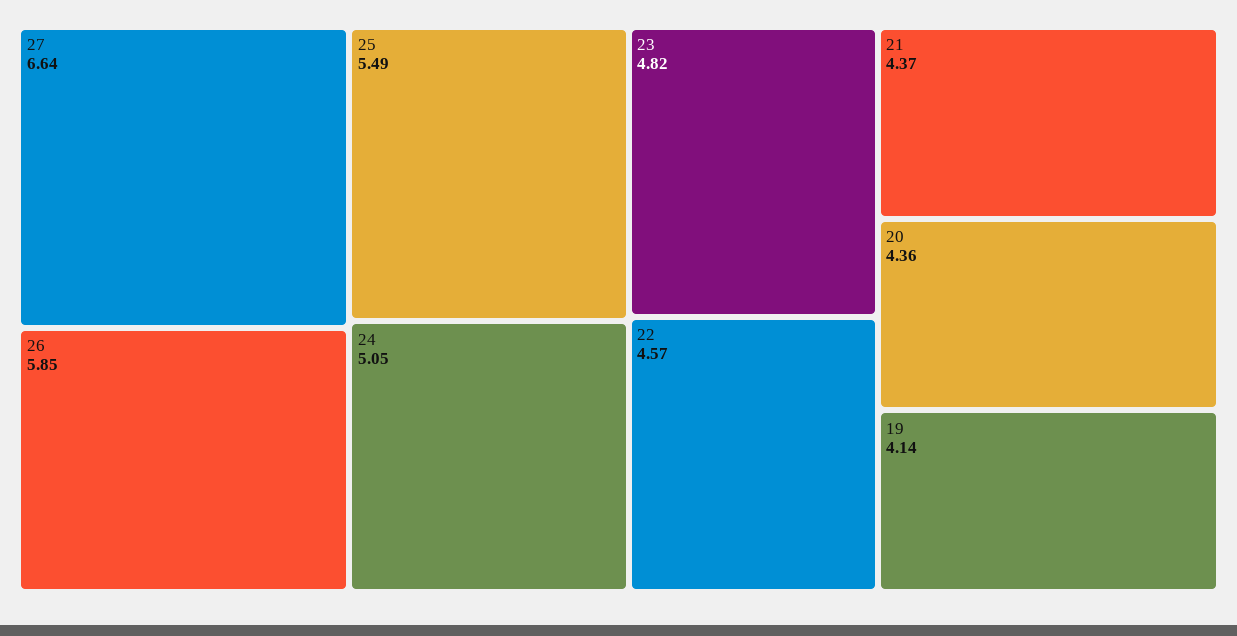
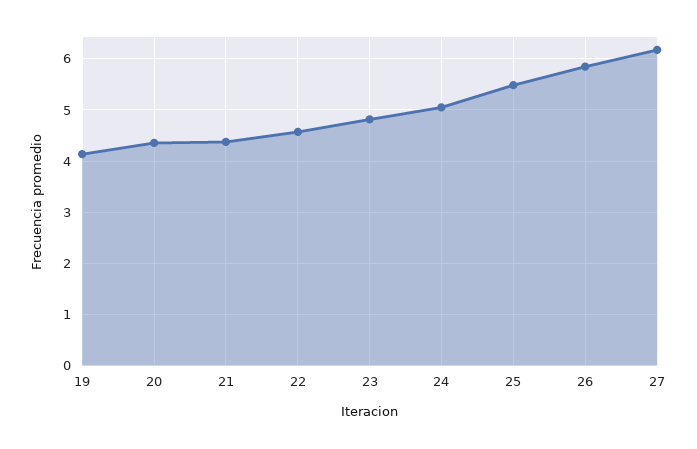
27: 6.64 -> 6.2

